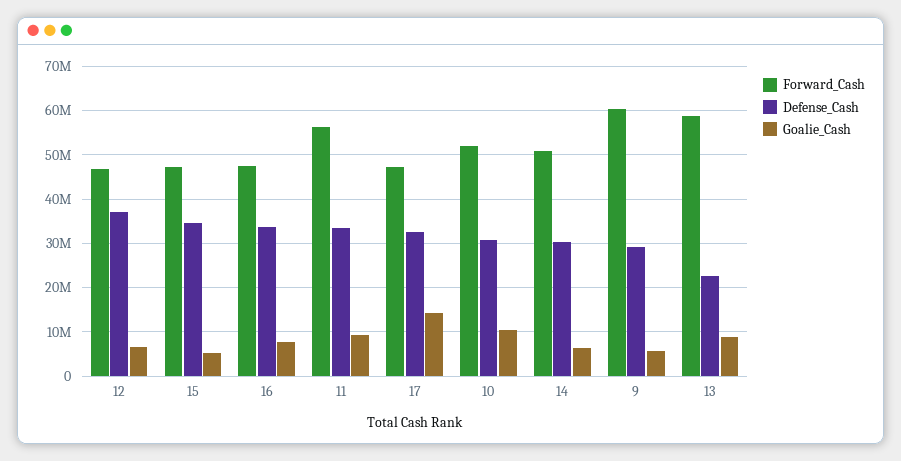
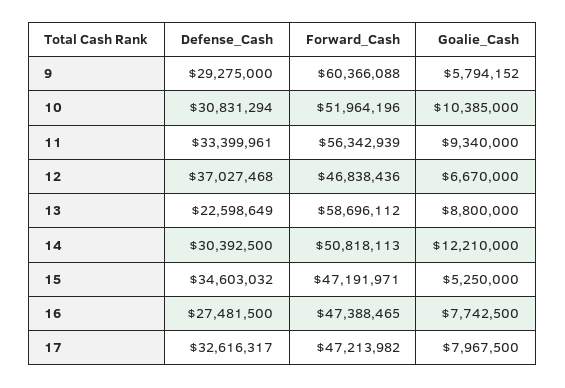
Defense_Cash, 16: 34000000 -> 27481500
Goalie_Cash, 17: 14000000 -> 7967500
Goalie_Cash, 14: 6000000 -> 12210000

